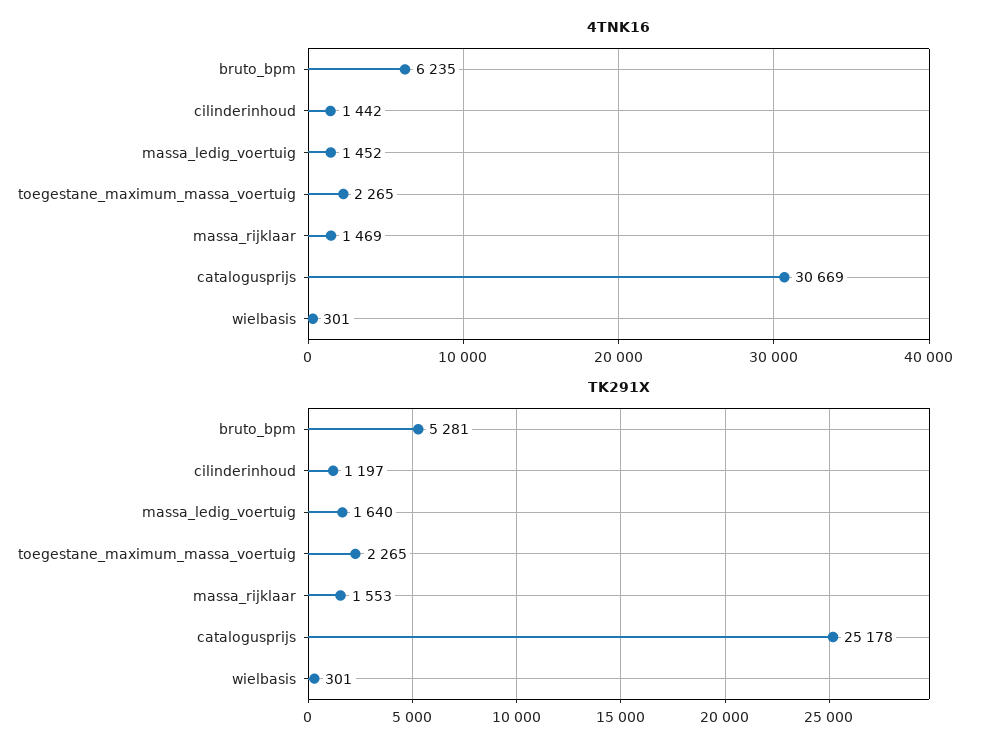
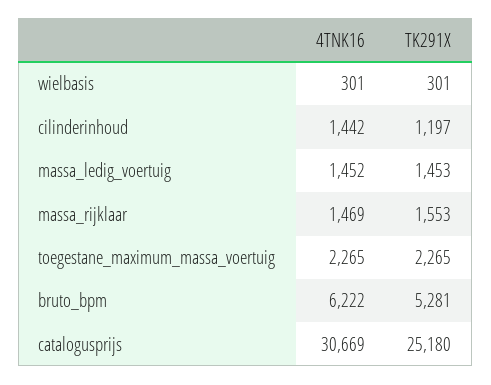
4TNK16, bruto_bpm: 6235 -> 6222
TK291X, massa_ledig_voertuig: 1640 -> 1453
TK291X, catalogusprijs: 25178 -> 25180

